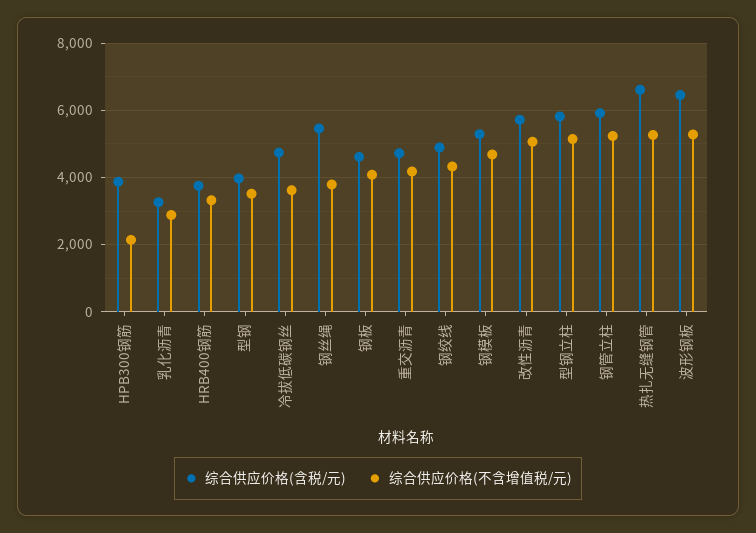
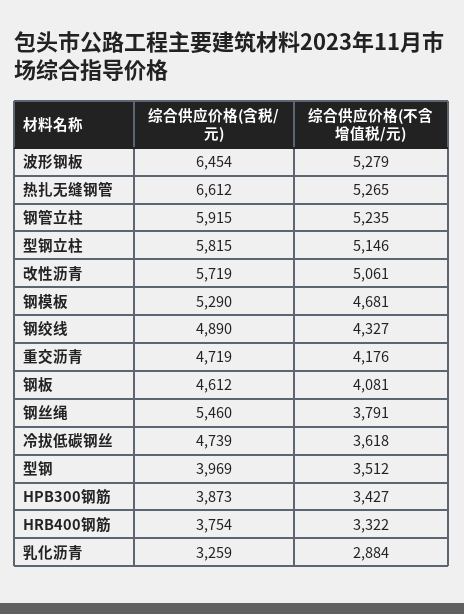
综合供应价格(不含增值税/元), HPB300钢筋: 2200 -> 3427

